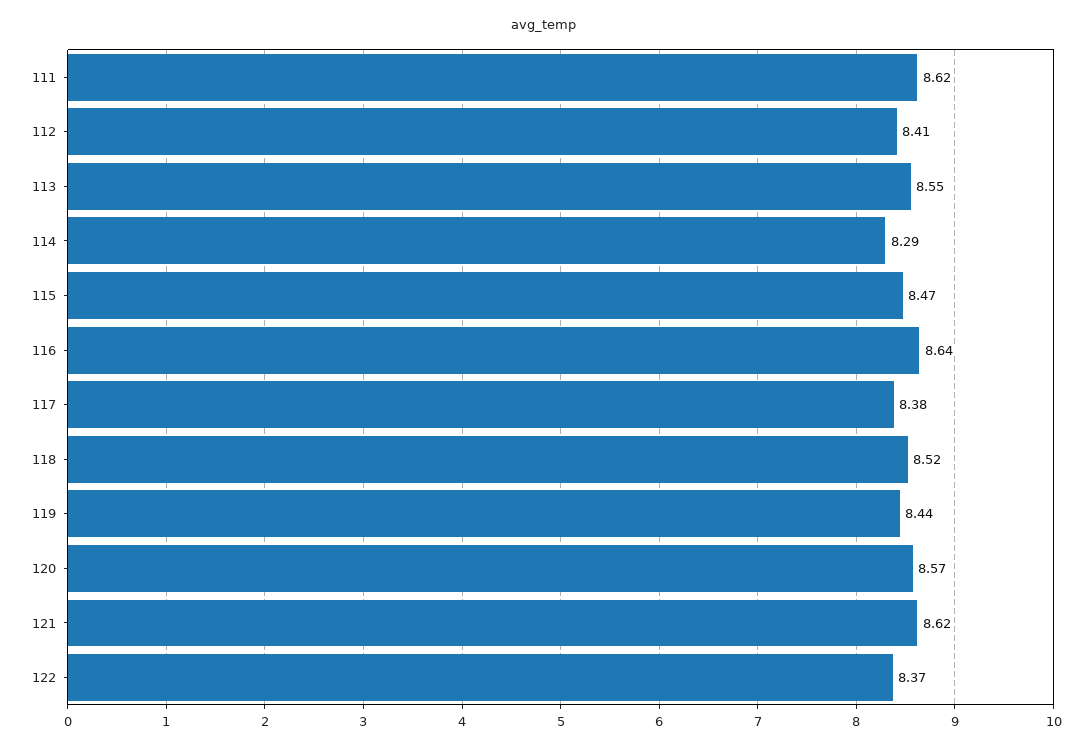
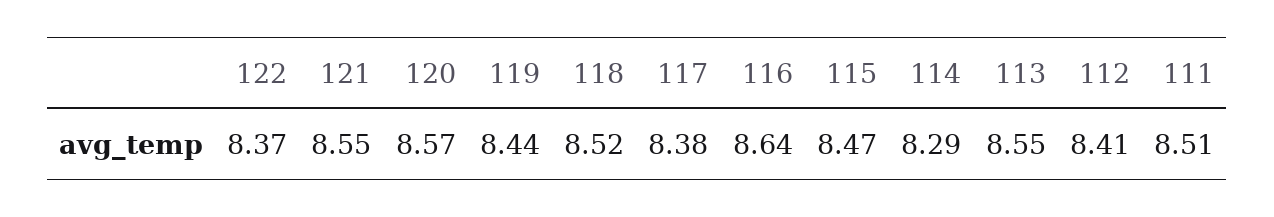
111: 8.62 -> 8.51
121: 8.62 -> 8.55

